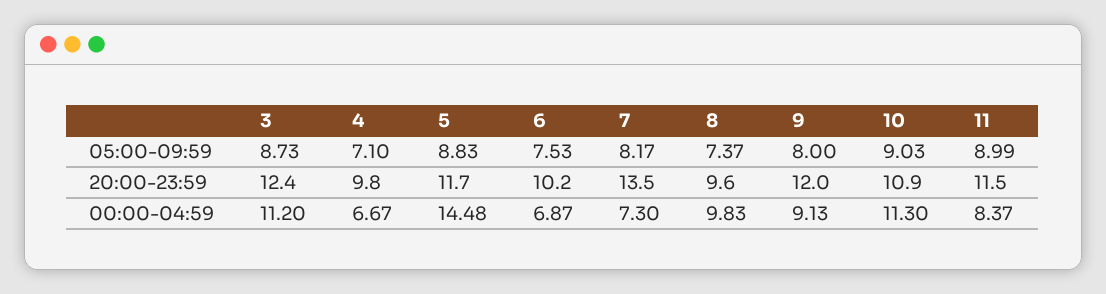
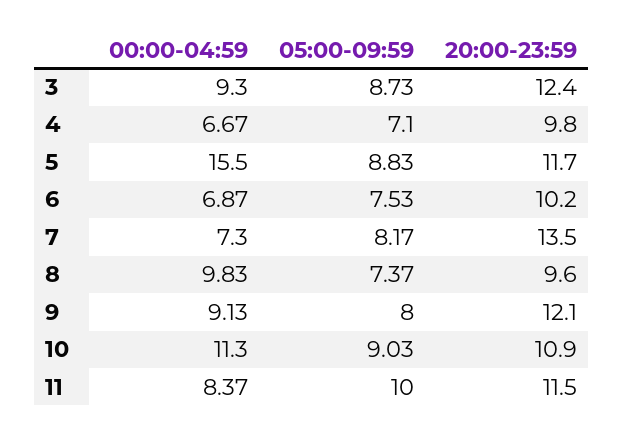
11, 05:00-09:59: 8.99 -> 10
9, 20:00-23:59: 12 -> 12.1
3, 00:00-04:59: 11.2 -> 9.3
5, 00:00-04:59: 14.48 -> 15.5

